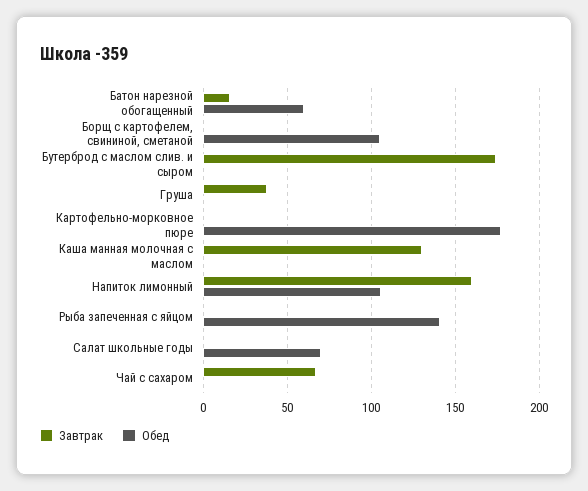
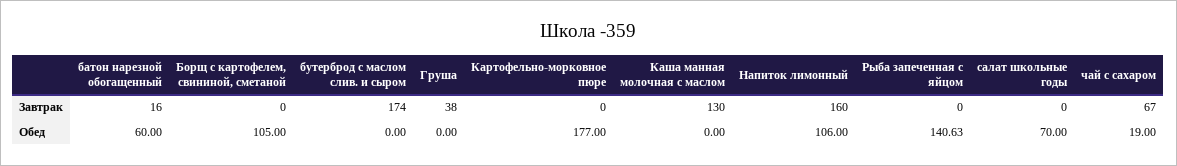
Обед, Чай с сахаром: 0 -> 19

